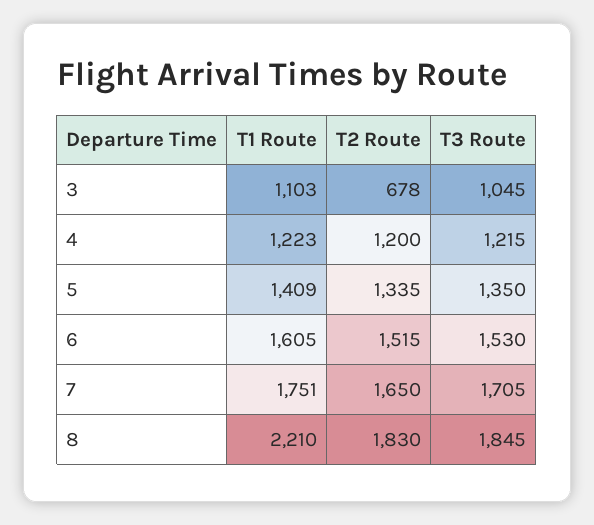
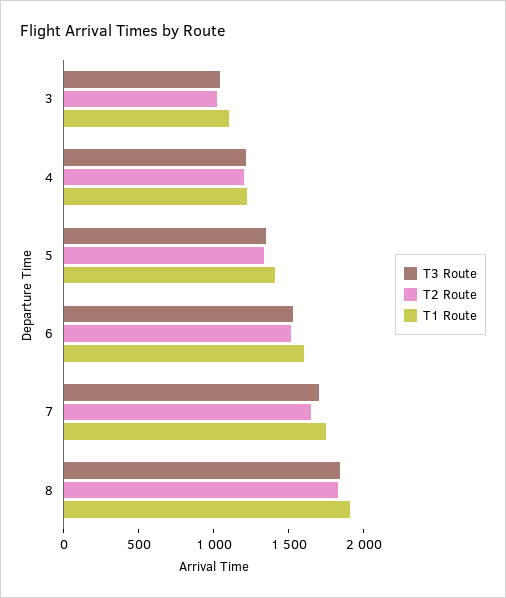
T2 Route, 3: 678 -> 1000
T1 Route, 8: 2210 -> 1900

